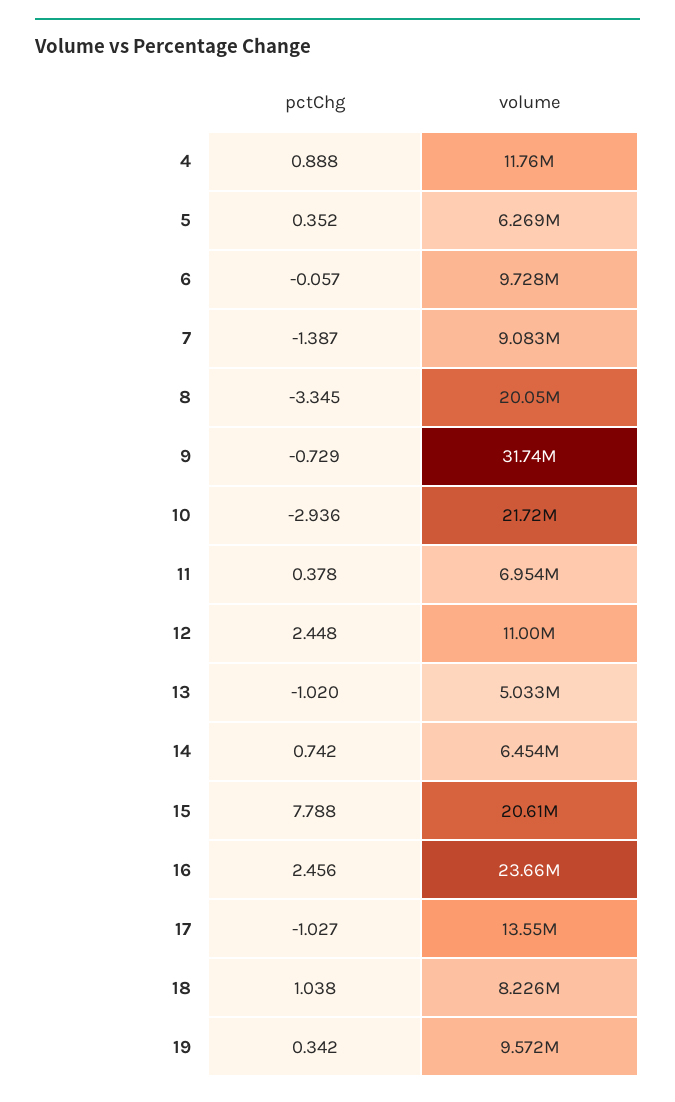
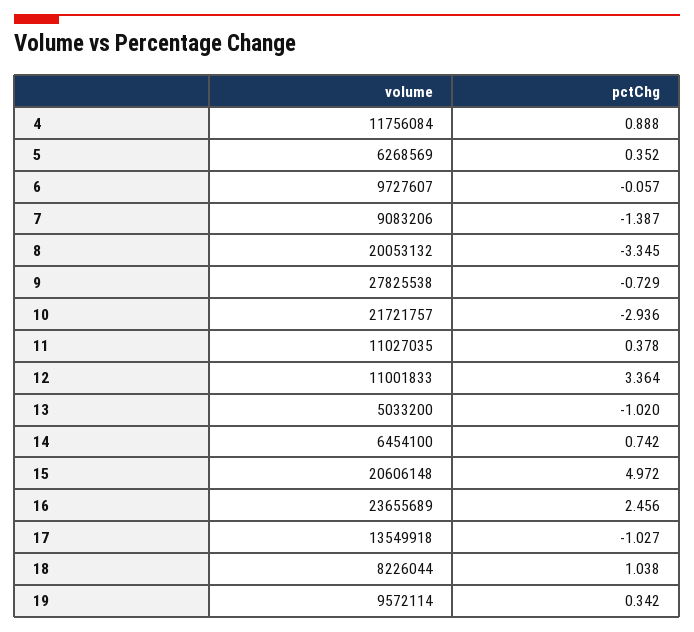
volume, 9: 31740000 -> 27825538
volume, 11: 6954000 -> 11027035
pctChg, 12: 2.448 -> 3.364
pctChg, 15: 7.788 -> 4.972

